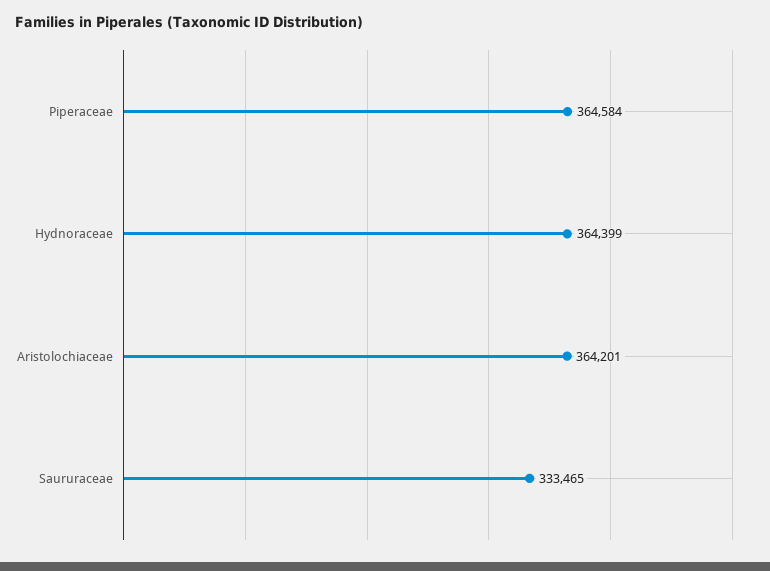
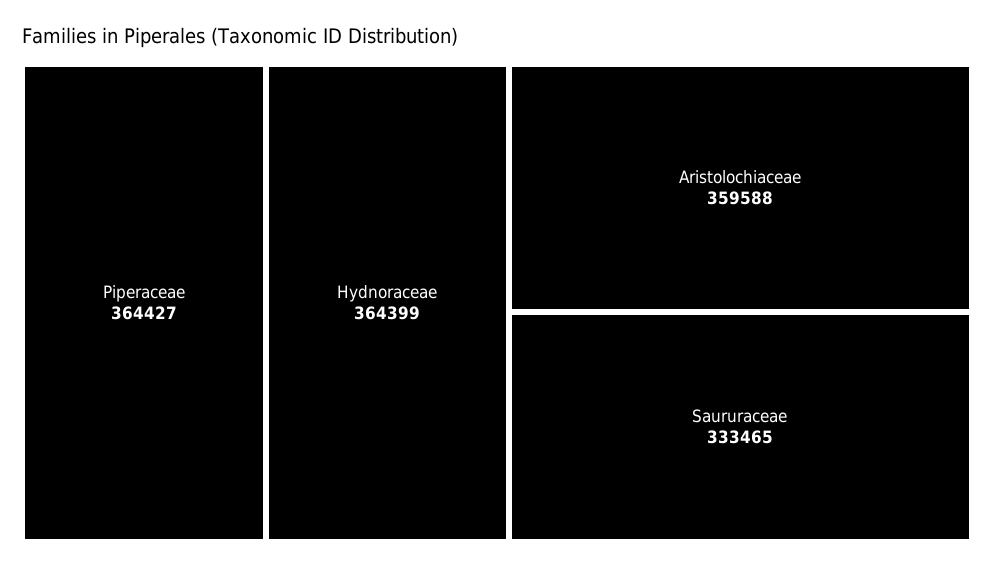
Piperaceae: 364584 -> 364427
Aristolochiaceae: 364201 -> 359588

